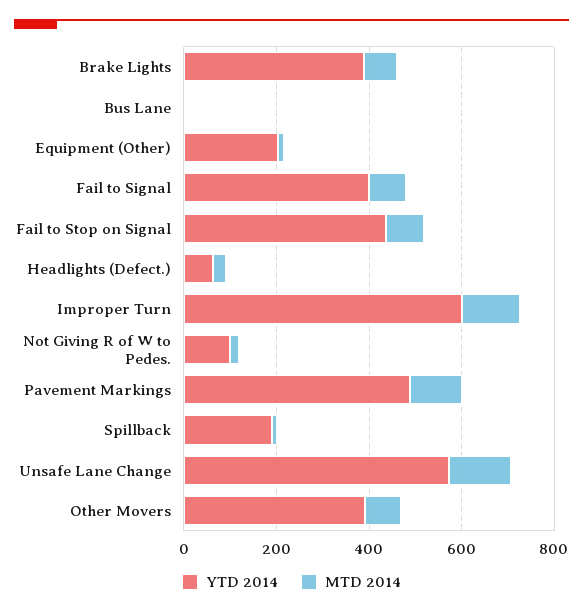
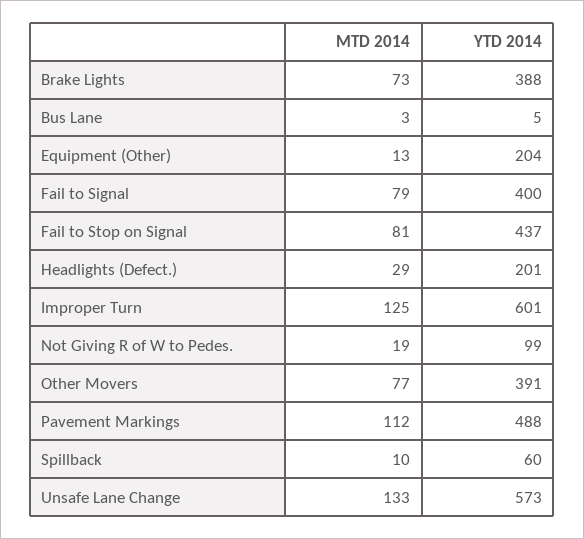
YTD 2014, Headlights (Defect.): 50 -> 201
YTD 2014, Spillback: 200 -> 60

